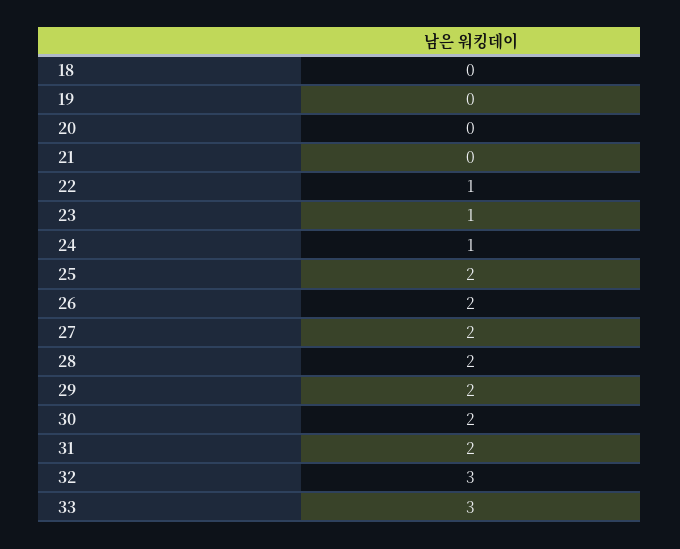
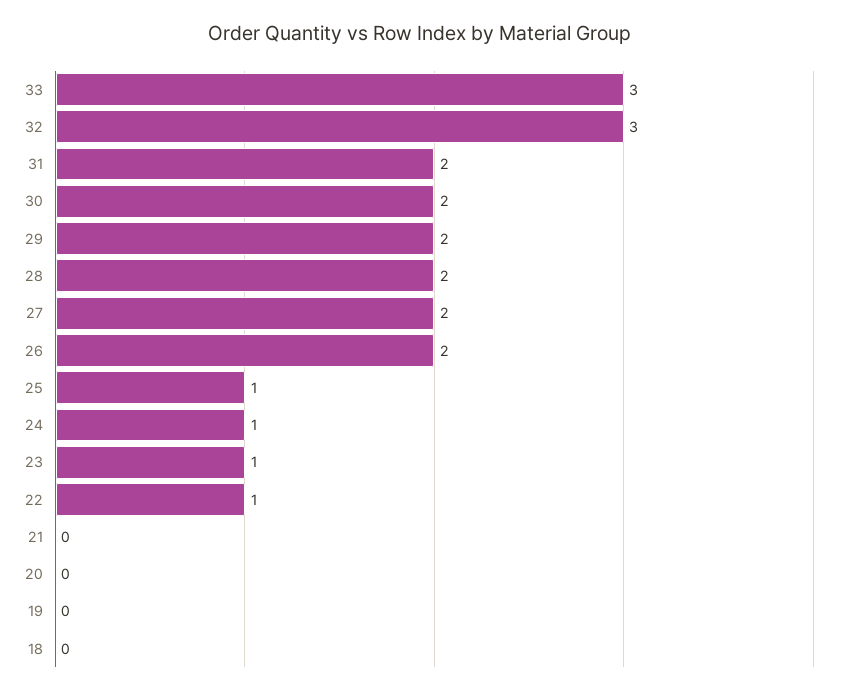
25: 2 -> 1

